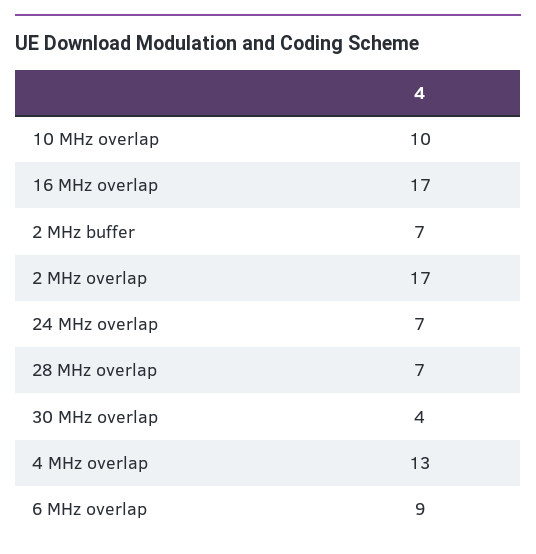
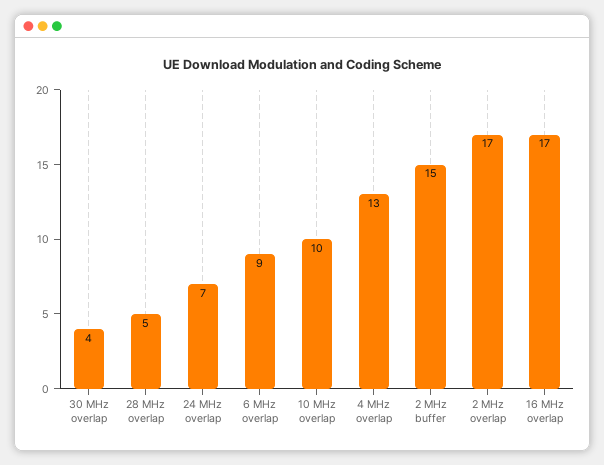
2 MHz buffer: 7 -> 15
28 MHz overlap: 7 -> 5

